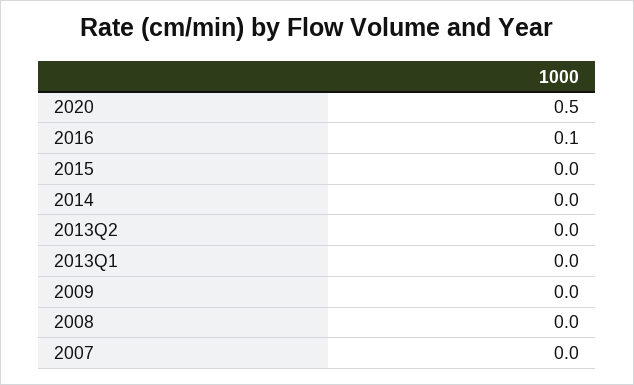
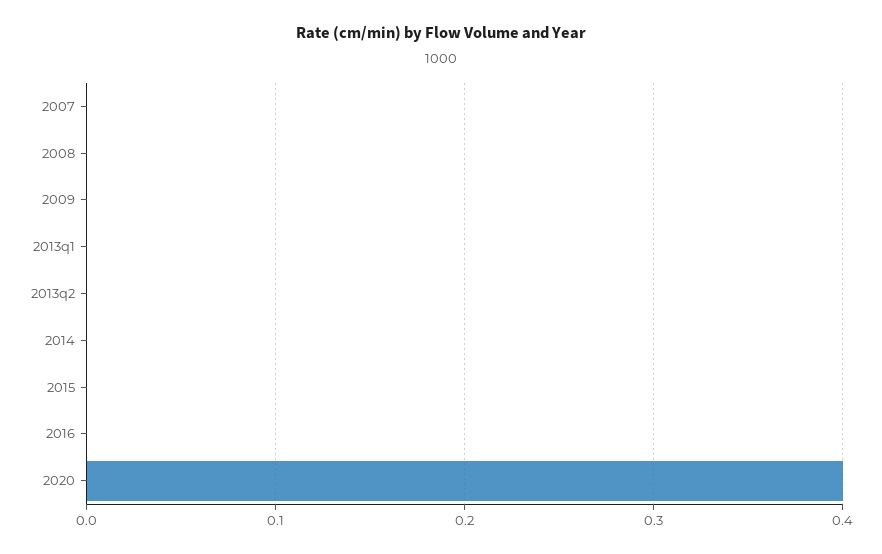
2020: 0.5 -> 0.4
2016: 0.1 -> 0

